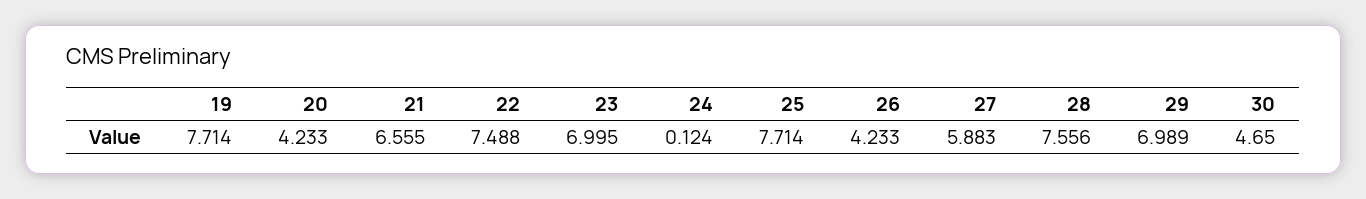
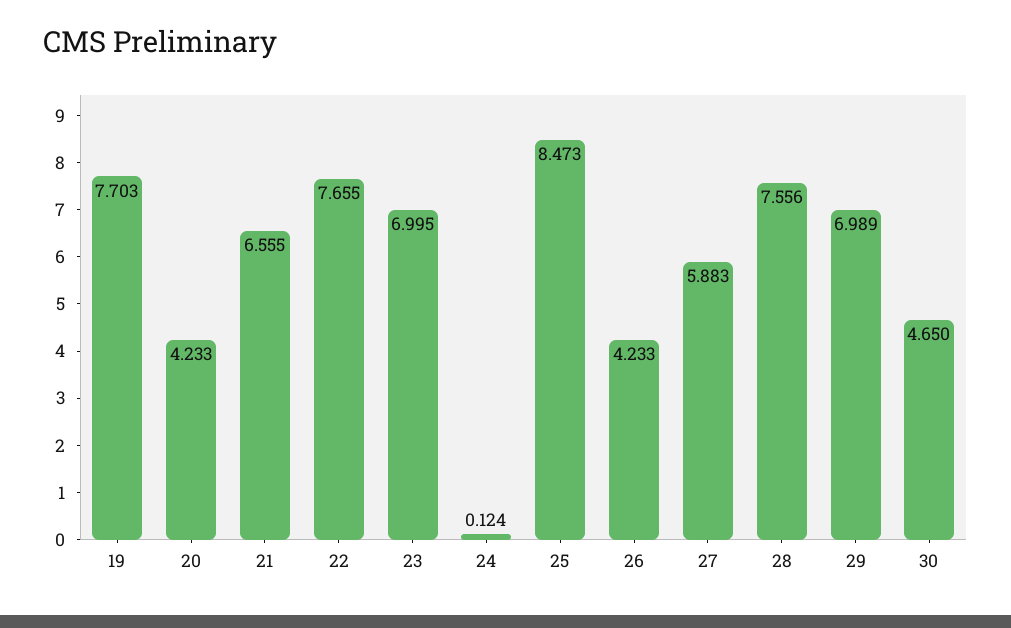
19: 7.714 -> 7.703
22: 7.488 -> 7.655
25: 7.714 -> 8.473

